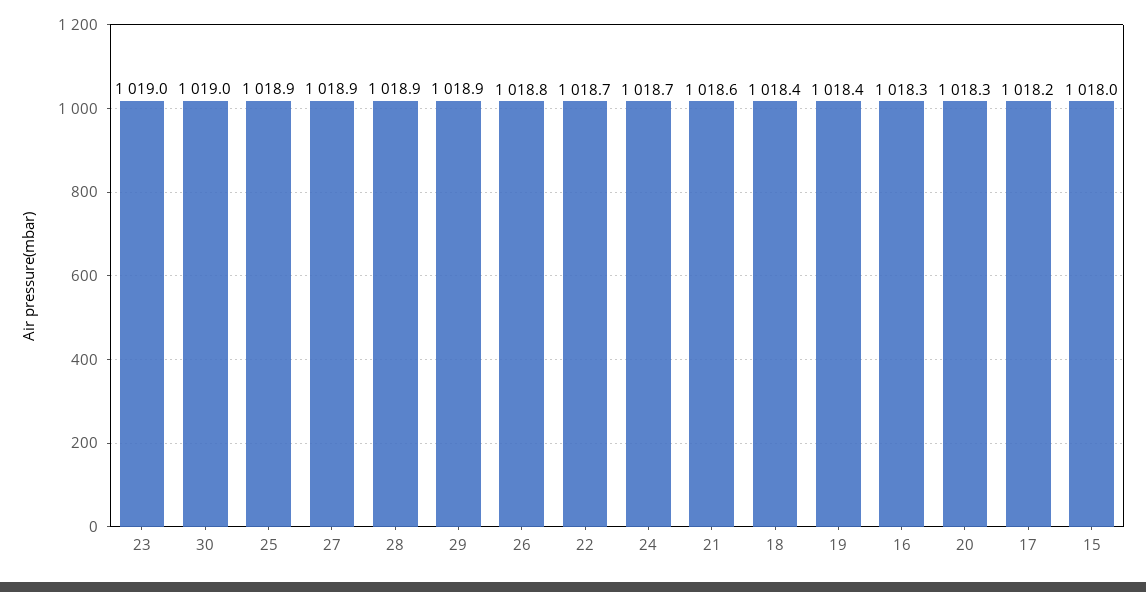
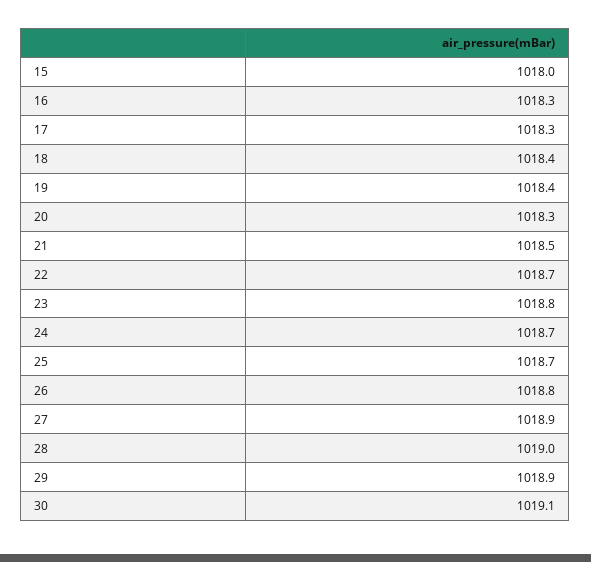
23: 1019 -> 1018.8
30: 1019 -> 1019.1
25: 1018.9 -> 1018.7
28: 1018.9 -> 1019
21: 1018.6 -> 1018.5
17: 1018.2 -> 1018.3

